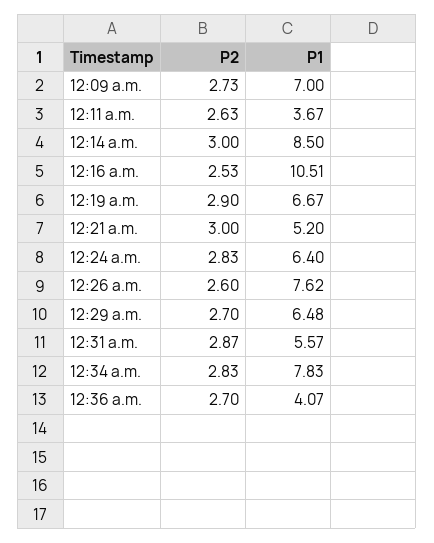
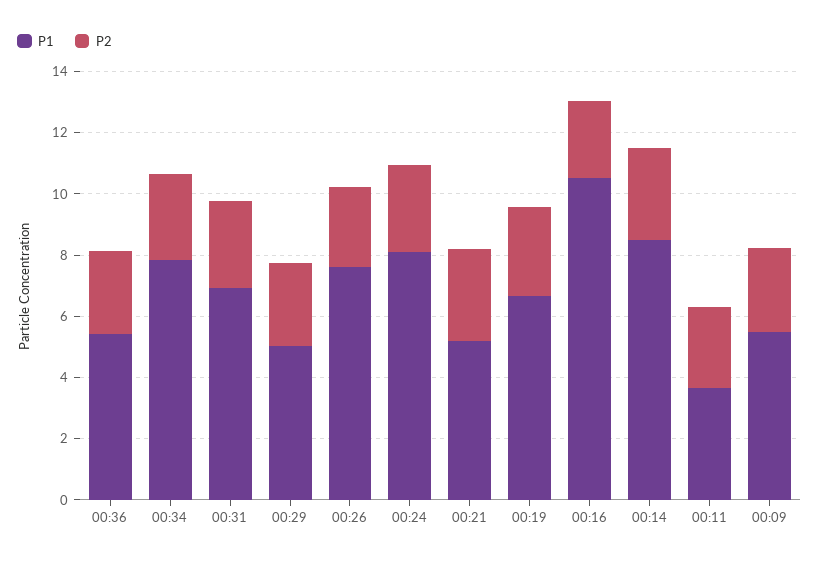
P1, 12:09 a.m.: 7 -> 5.5
P1, 12:24 a.m.: 6.4 -> 8
P1, 12:29 a.m.: 6.48 -> 5
P1, 12:31 a.m.: 5.57 -> 7
P1, 12:36 a.m.: 4.07 -> 5.5

